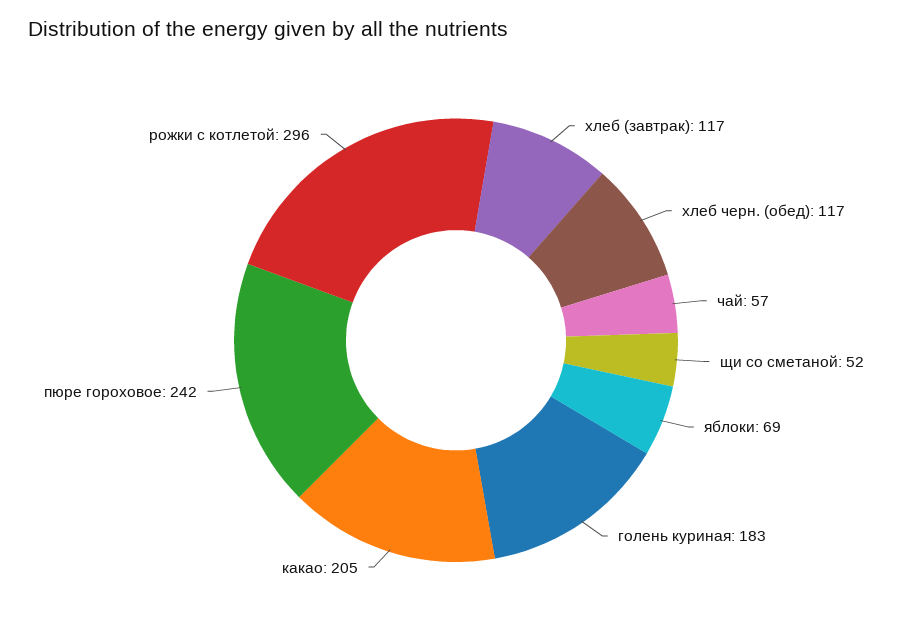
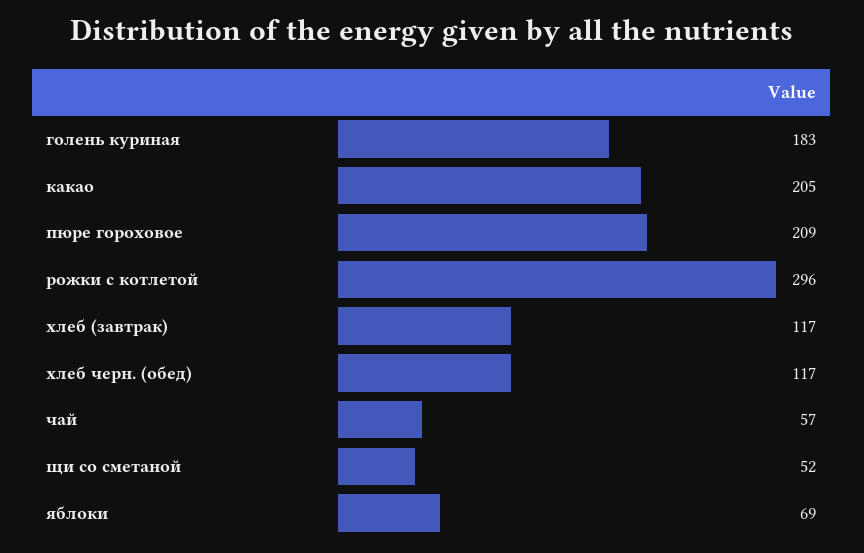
пюре гороховое: 242 -> 209

